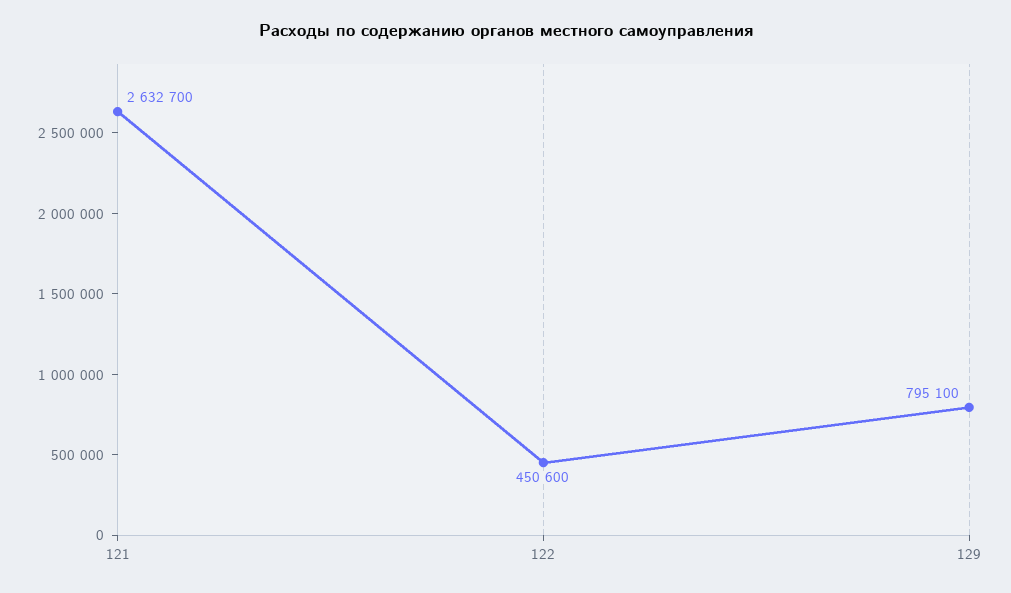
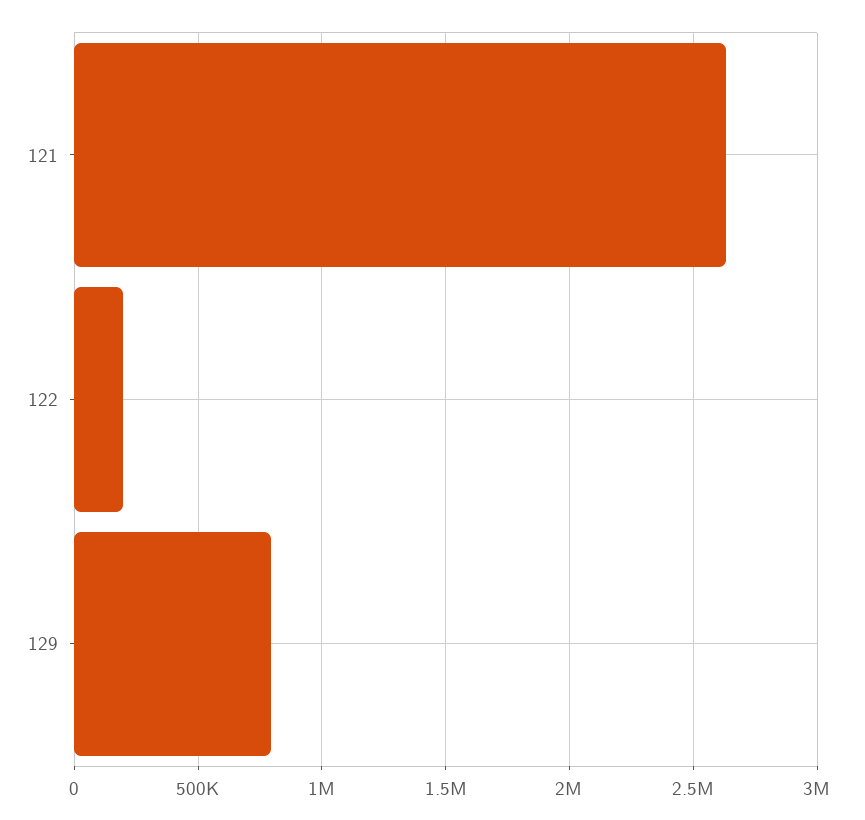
122: 450600 -> 200000

